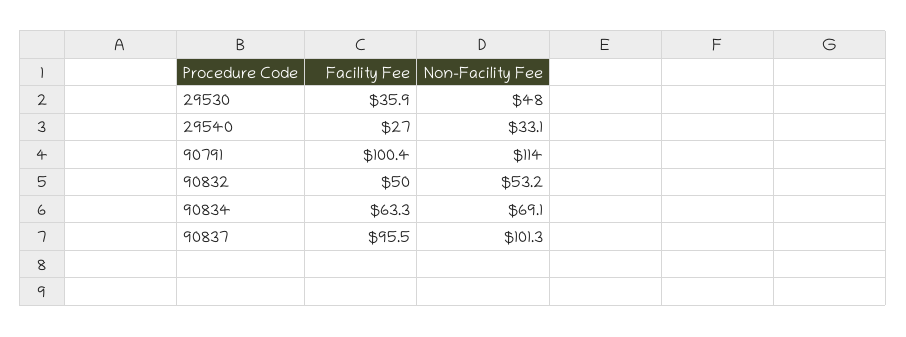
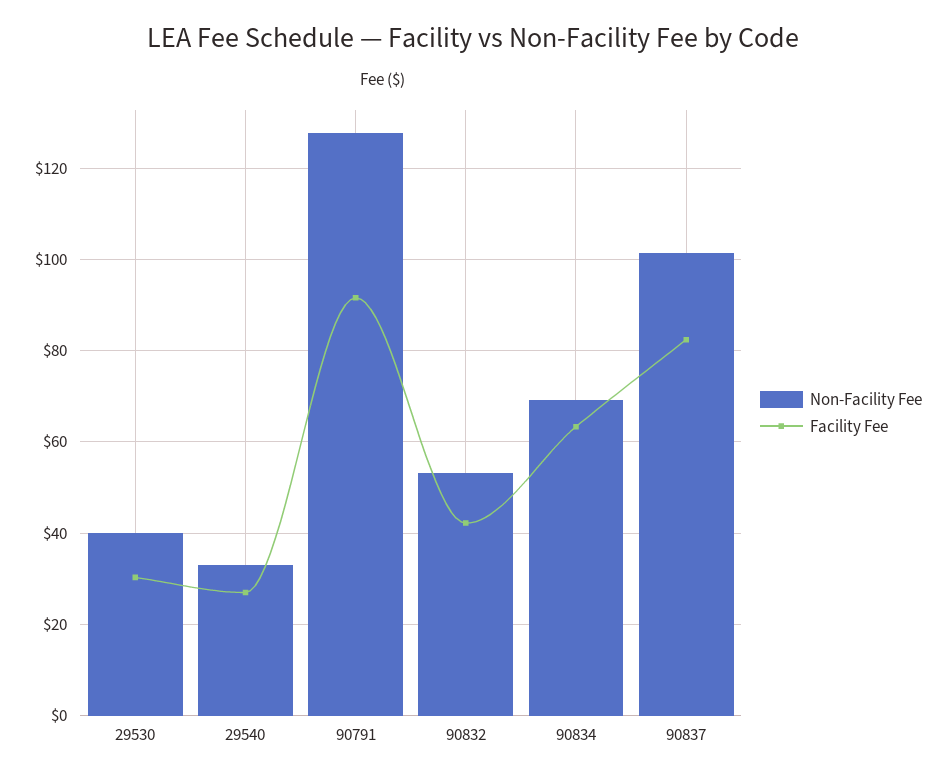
Facility Fee, 29530: 35.9 -> 30
Non-Facility Fee, 29530: 48 -> 40
Facility Fee, 90791: 100.4 -> 92
Non-Facility Fee, 90791: 114 -> 128
Facility Fee, 90832: 50 -> 42
Facility Fee, 90837: 95.5 -> 82

